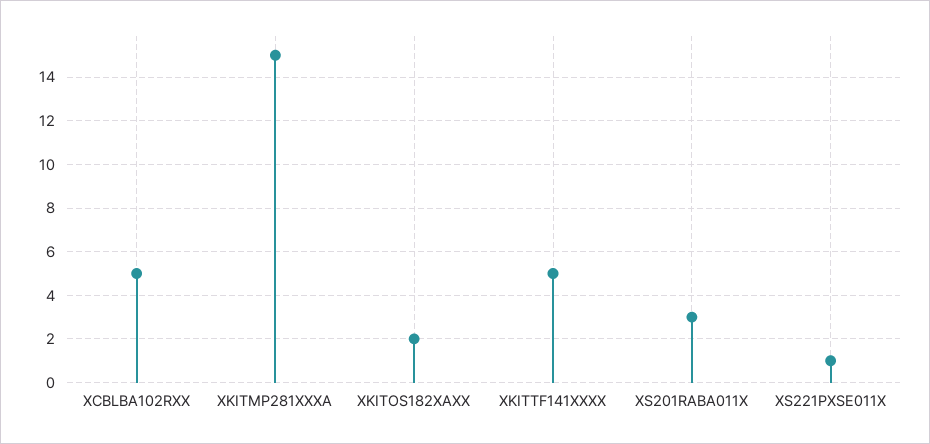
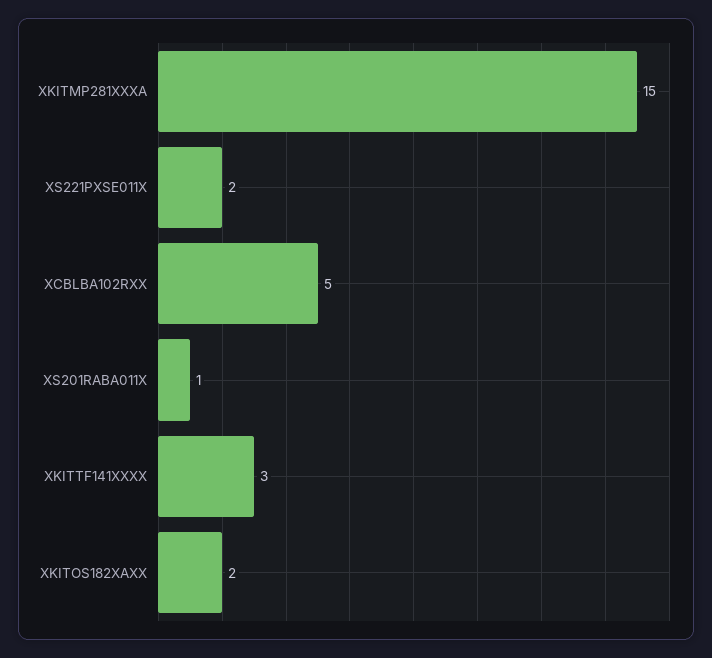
XKITTF141XXXX: 5 -> 3
XS201RABA011X: 3 -> 1
XS221PXSE011X: 1 -> 2

